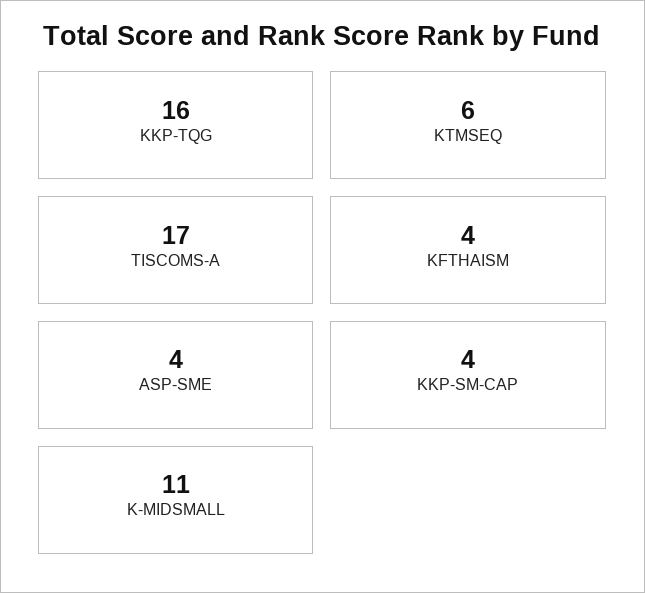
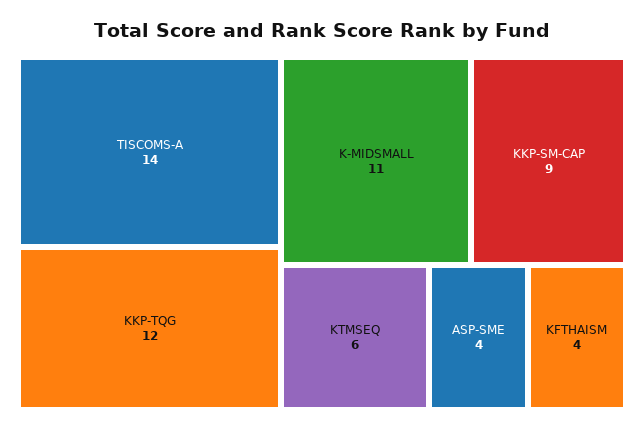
KKP-TQG: 16 -> 12
TISCOMS-A: 17 -> 14
KKP-SM-CAP: 4 -> 9

